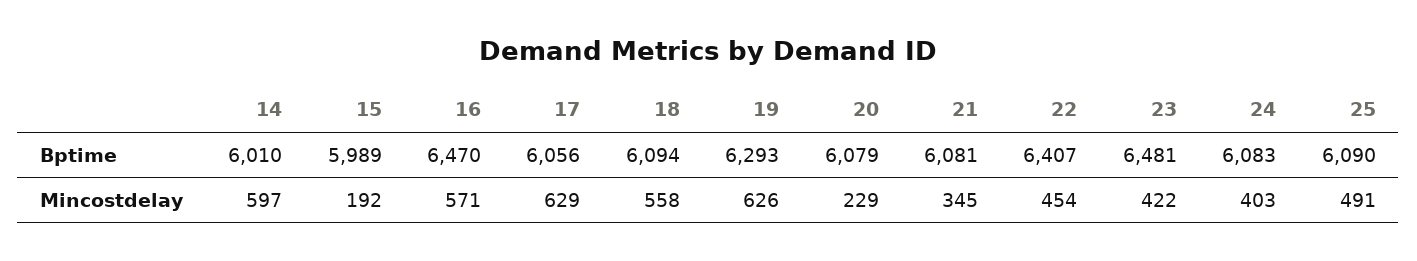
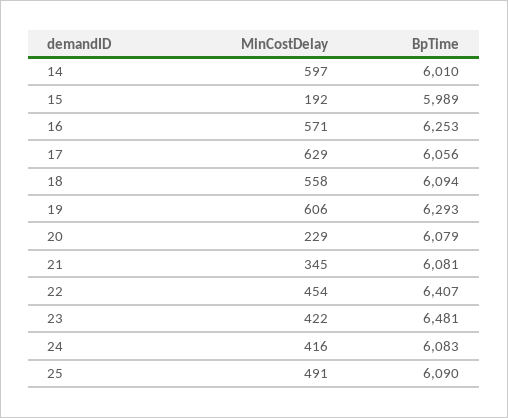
16, Bptime: 6470 -> 6253
19, Mincostdelay: 626 -> 606
24, Mincostdelay: 403 -> 416

